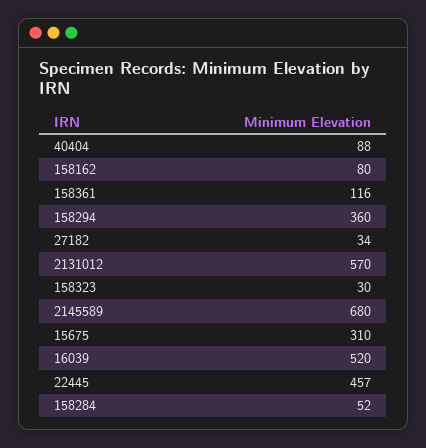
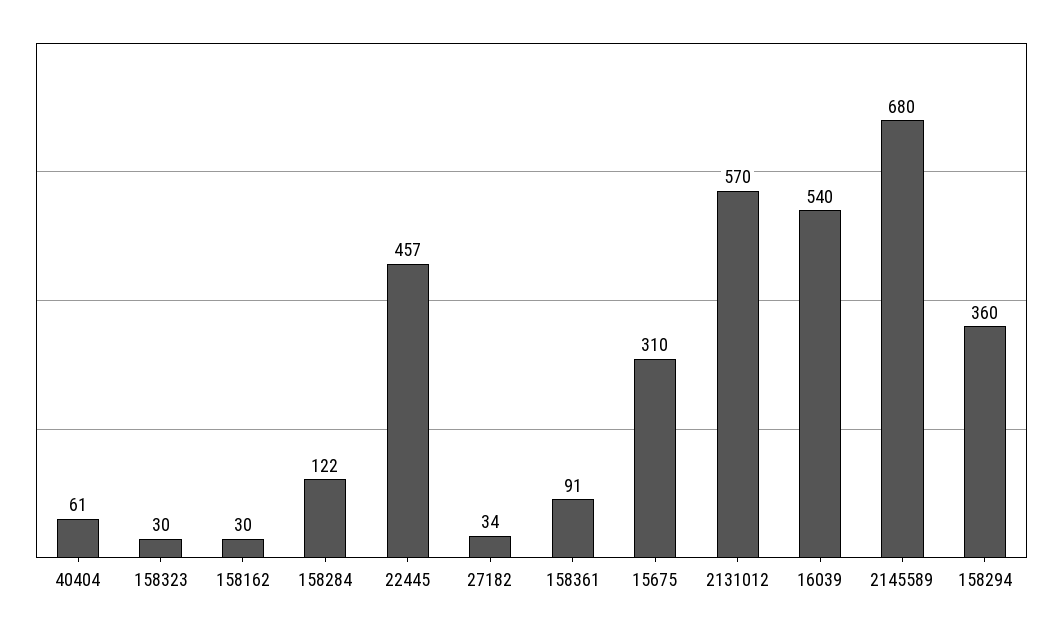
40404: 88 -> 61
158162: 80 -> 30
158361: 116 -> 91
16039: 520 -> 540
158284: 52 -> 122

